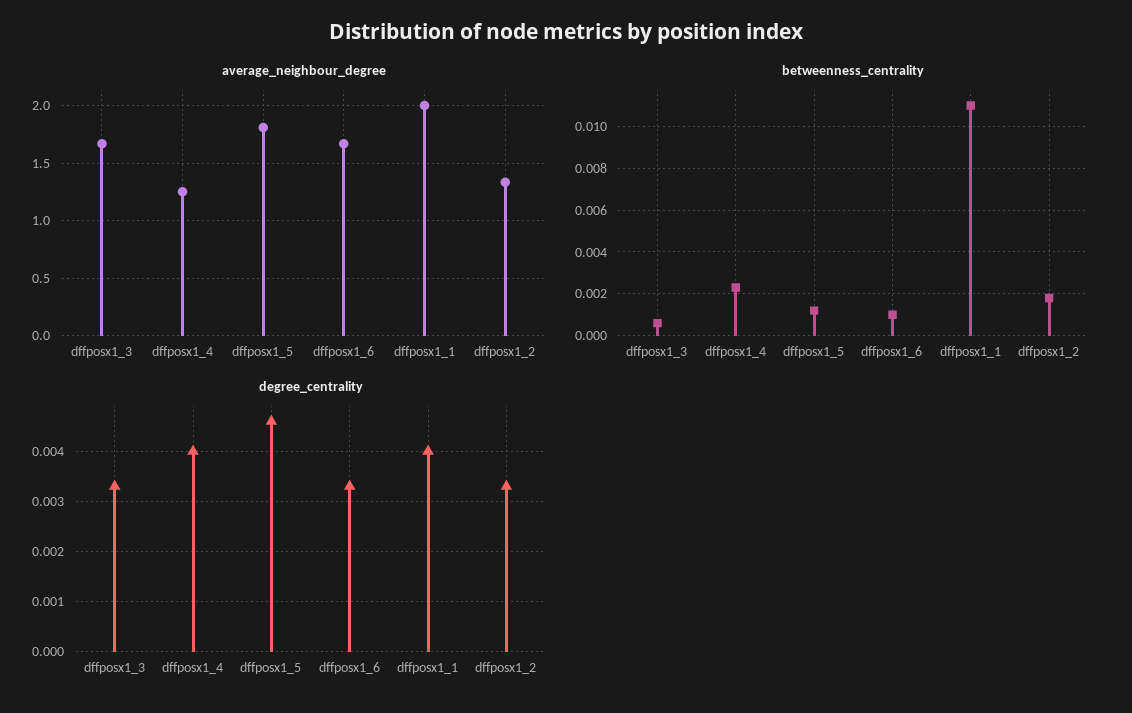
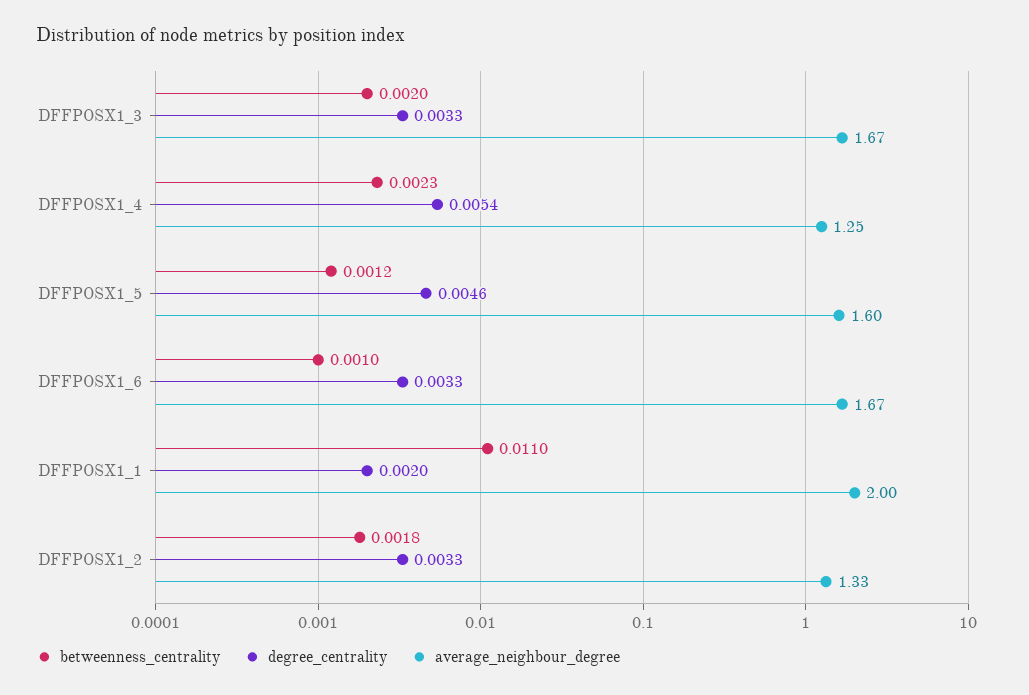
average_neighbour_degree, dffposx1_5: 1.8 -> 1.6
betweenness_centrality, dffposx1_3: 0.0005 -> 0.002
degree_centrality, dffposx1_4: 0.004 -> 0.0054
degree_centrality, dffposx1_1: 0.004 -> 0.002

